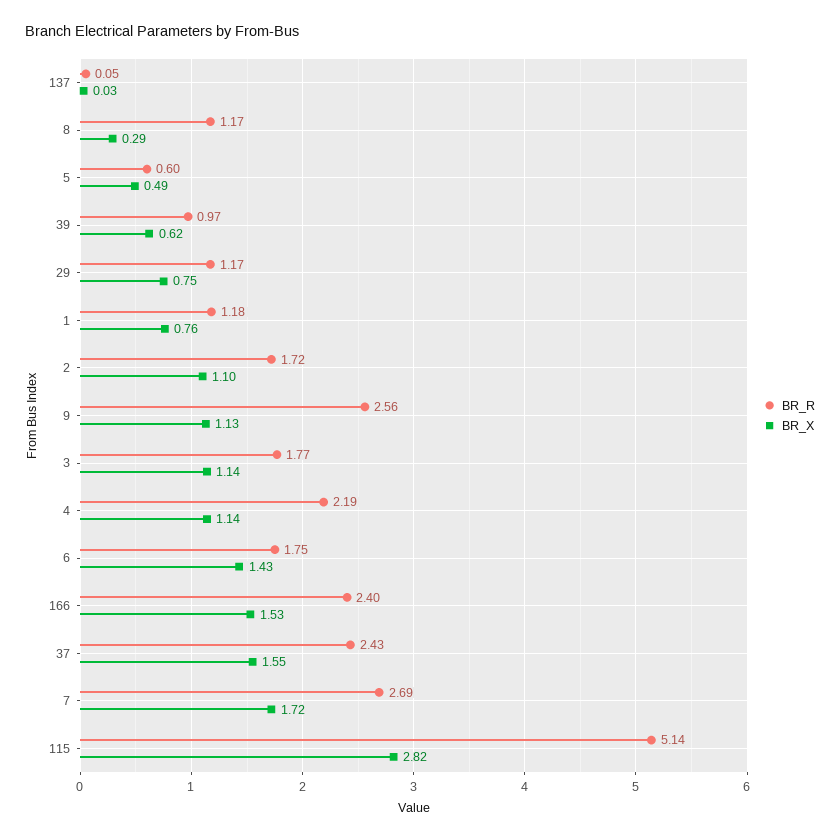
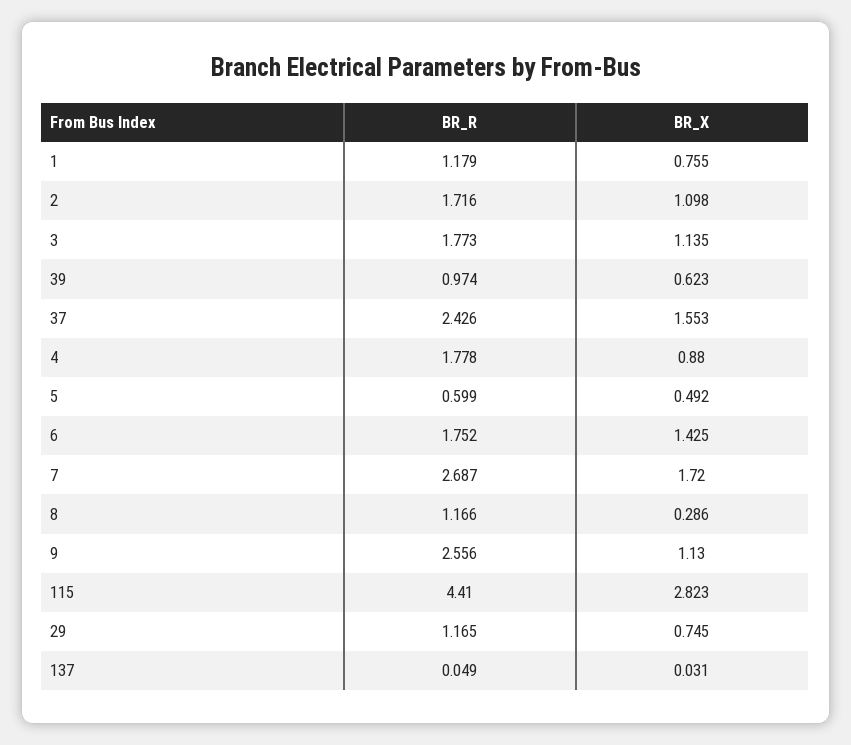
BR_R, 4: 2.19 -> 1.778
BR_X, 4: 1.14 -> 0.88
BR_R, 166: 2.4 -> none
BR_X, 166: 1.53 -> none
BR_R, 115: 5.14 -> 4.41

